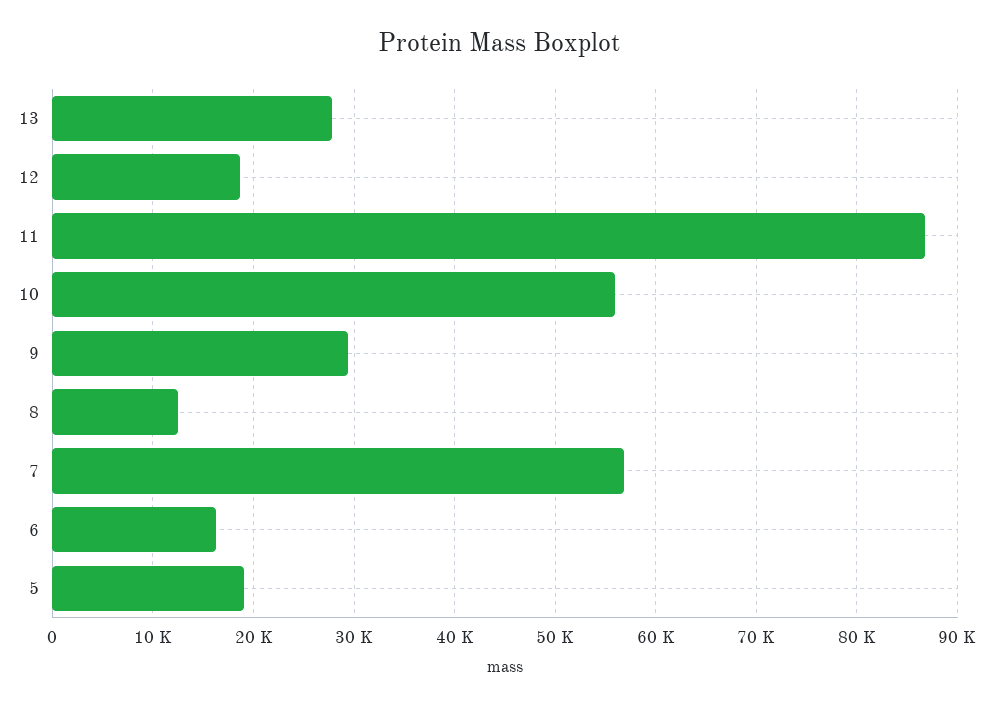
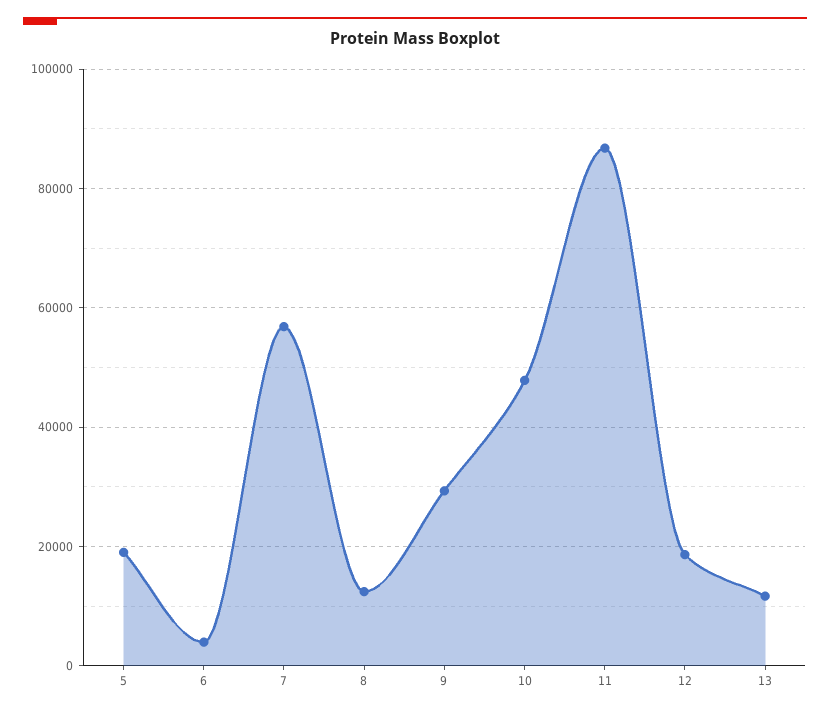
13: 28000 -> 12000
10: 56000 -> 48000
6: 16000 -> 4000

